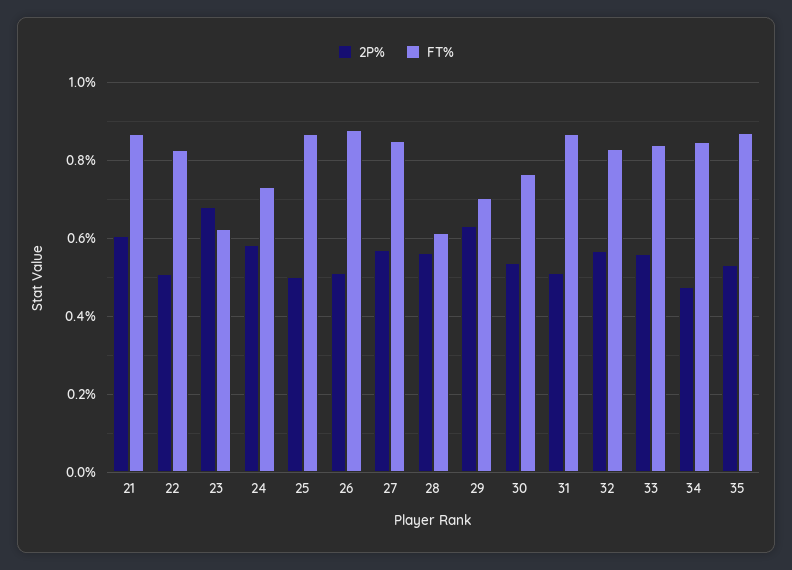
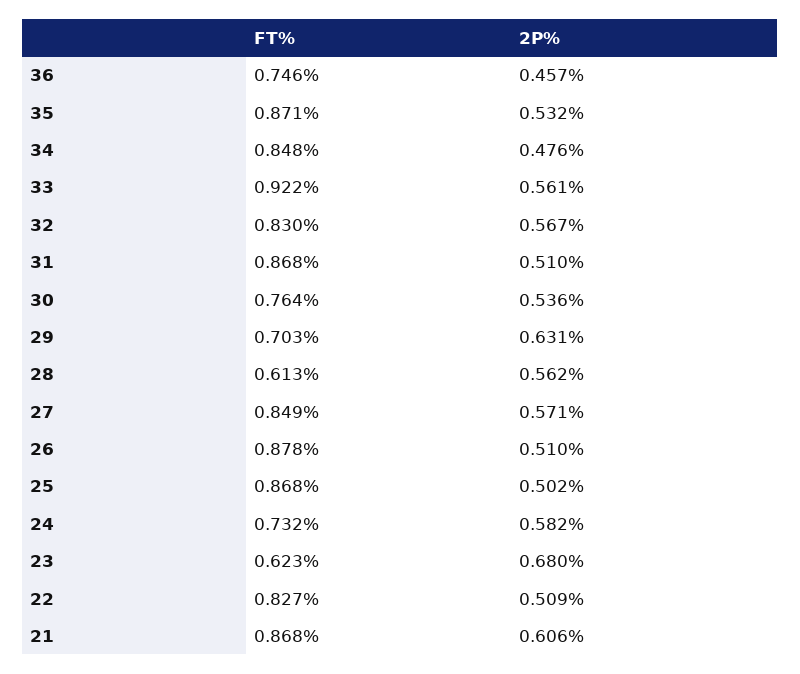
FT%, 33: 0.84 -> 0.922
FT%, 36: none -> 0.746
2P%, 36: none -> 0.457

